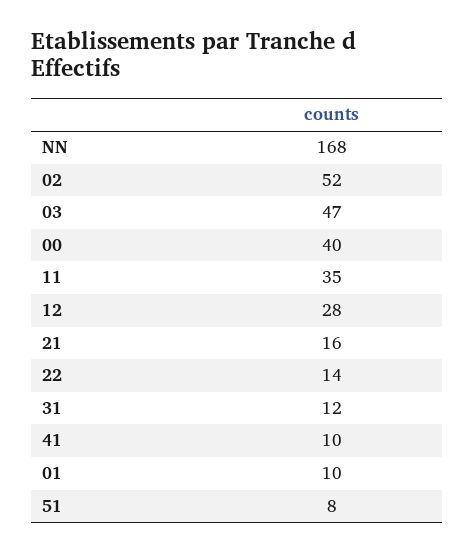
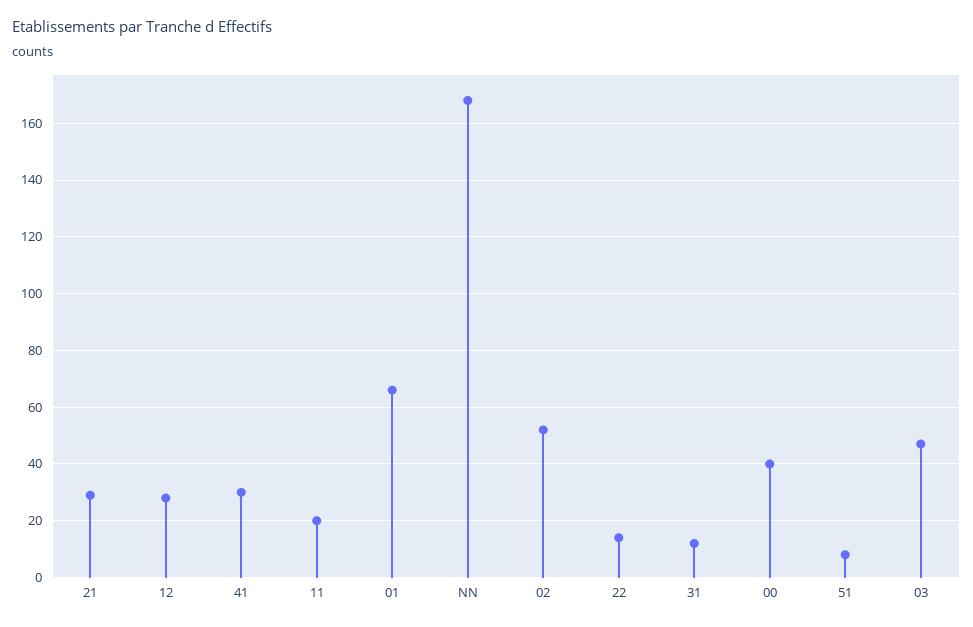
11: 35 -> 20
21: 16 -> 30
41: 10 -> 30
01: 10 -> 65

